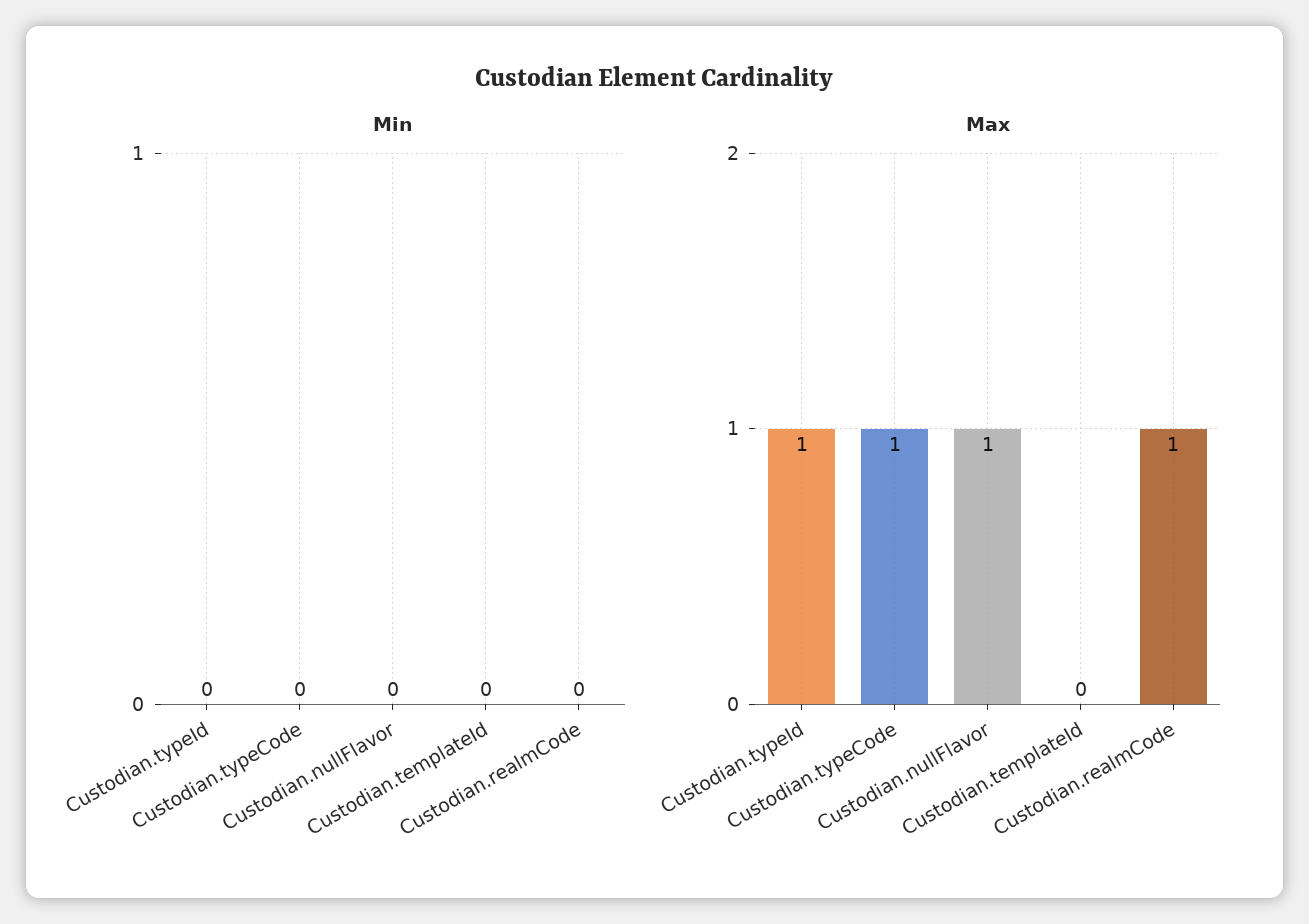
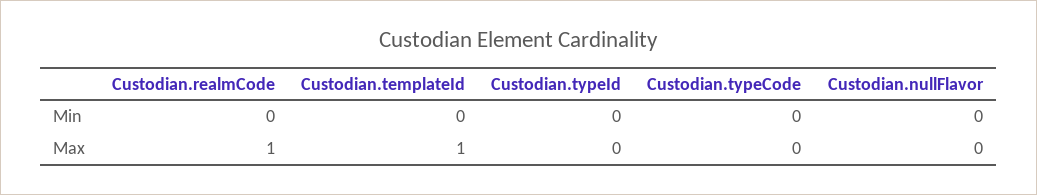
Max, Custodian.typeId: 1 -> 0
Max, Custodian.typeCode: 1 -> 0
Max, Custodian.nullFlavor: 1 -> 0
Max, Custodian.templateId: 0 -> 1

